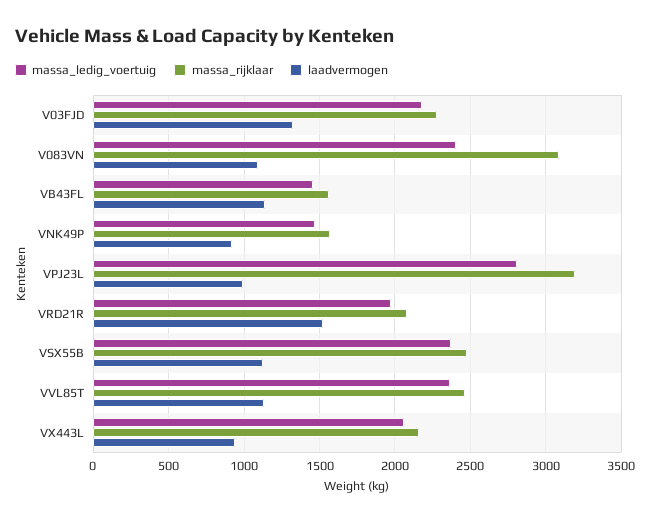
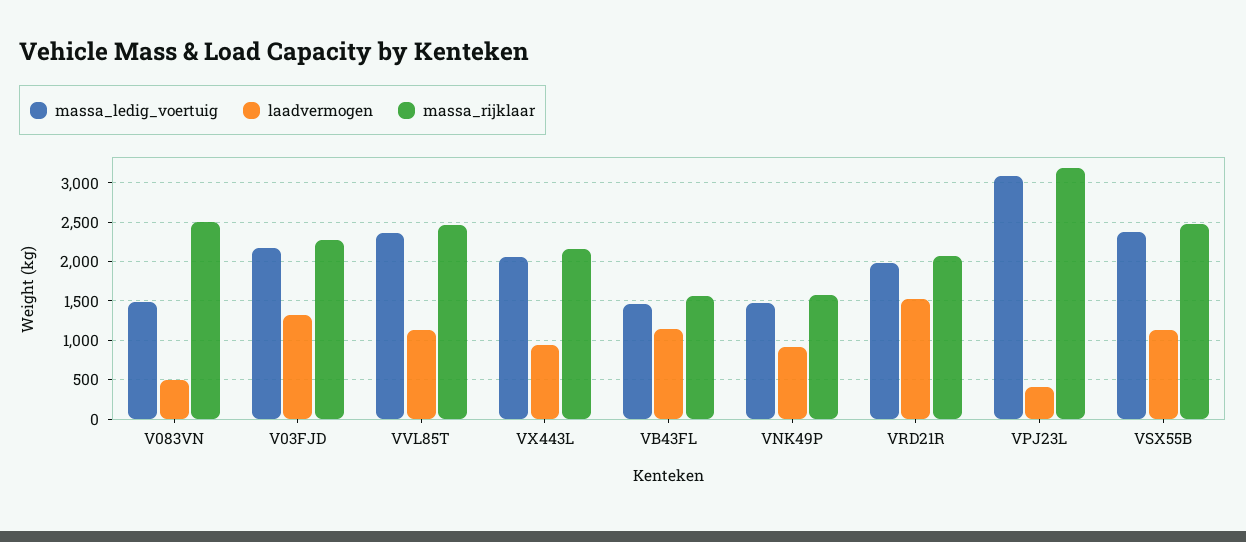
massa_ledig_voertuig, V083VN: 2400 -> 1500
massa_rijklaar, V083VN: 3100 -> 2500
laadvermogen, V083VN: 1100 -> 500
massa_ledig_voertuig, VPJ23L: 2800 -> 3100
laadvermogen, VPJ23L: 1000 -> 400

